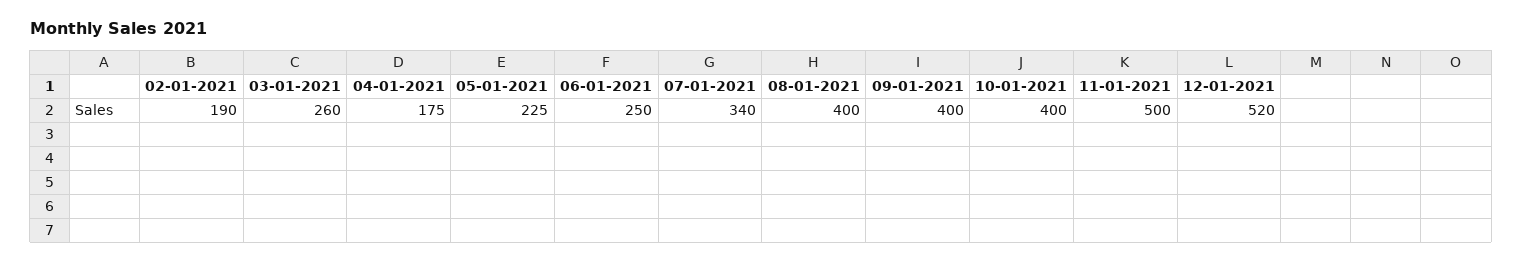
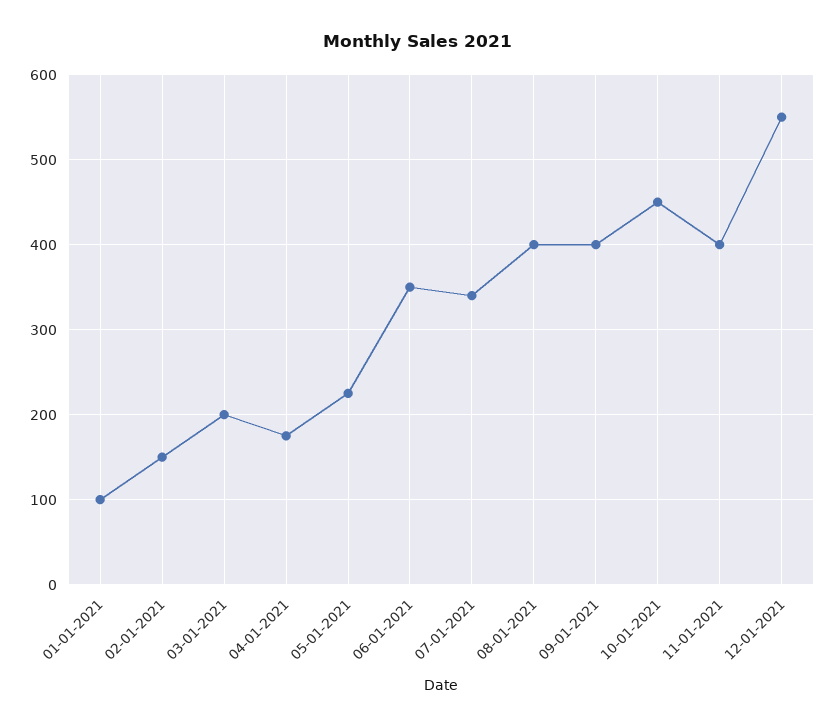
02-01-2021: 190 -> 150
03-01-2021: 260 -> 200
06-01-2021: 250 -> 350
10-01-2021: 400 -> 450
11-01-2021: 500 -> 400
12-01-2021: 520 -> 550
01-01-2021: none -> 100

